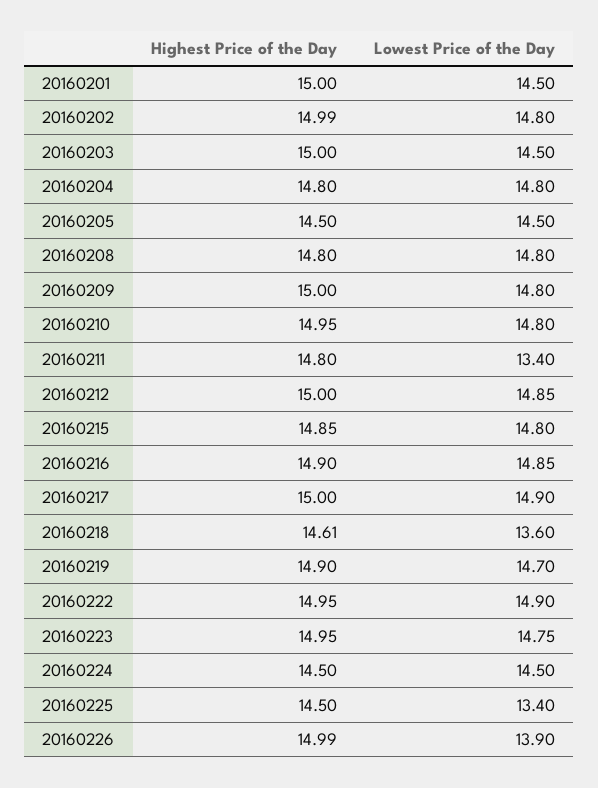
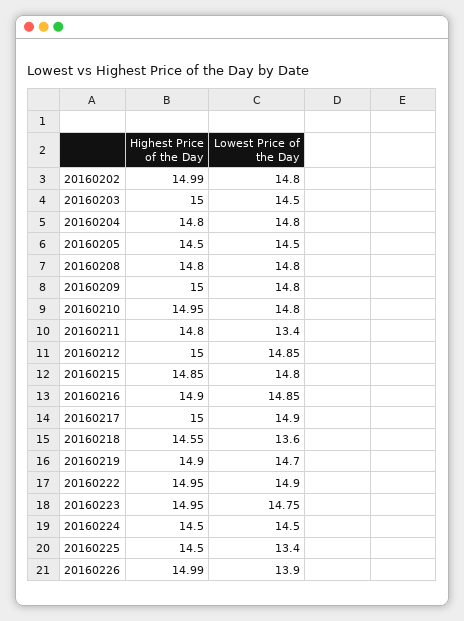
Highest Price of the Day, 20160201: 15 -> none
Lowest Price of the Day, 20160201: 14.5 -> none
Highest Price of the Day, 20160218: 14.61 -> 14.55

